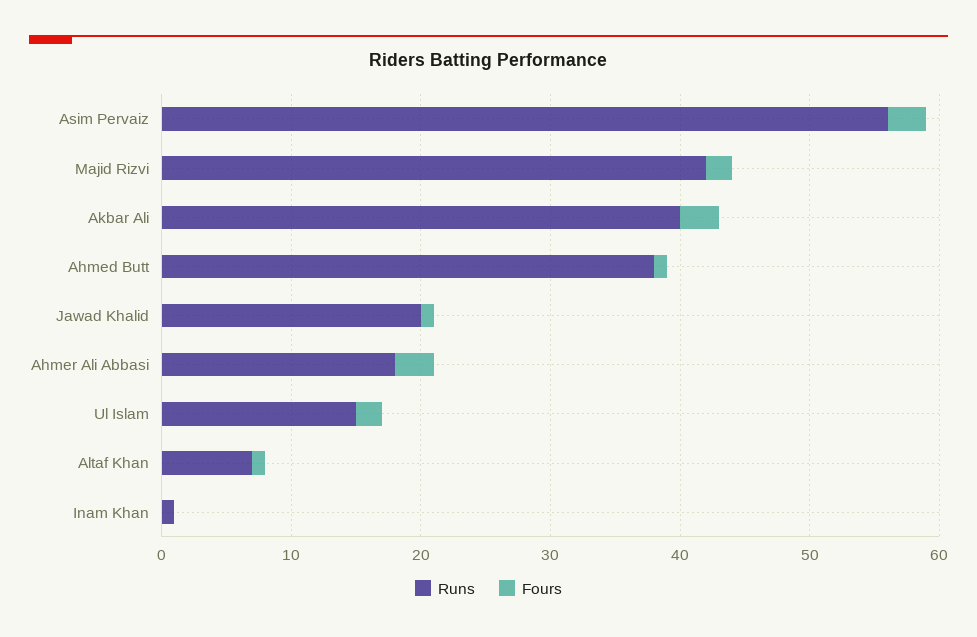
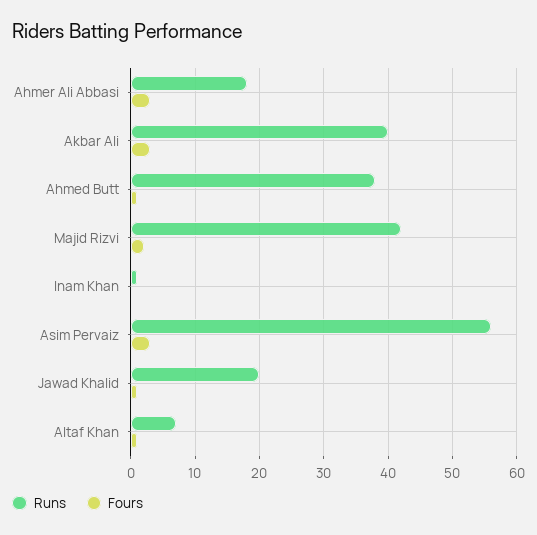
Runs, Ul Islam: 15 -> none
Fours, Ul Islam: 2 -> none

